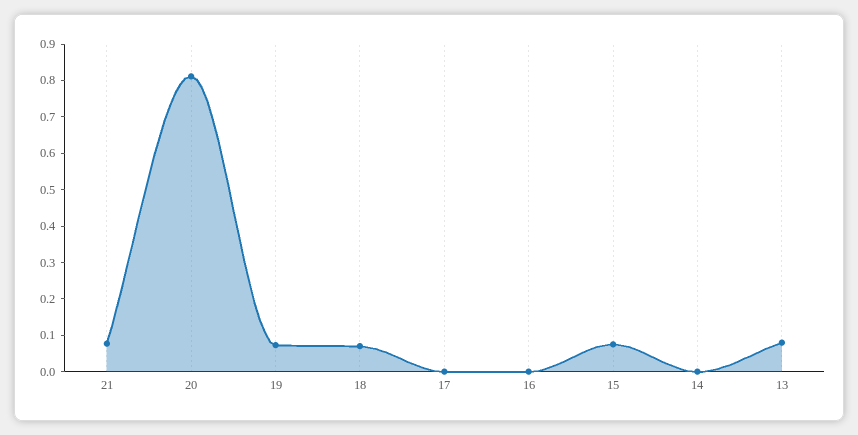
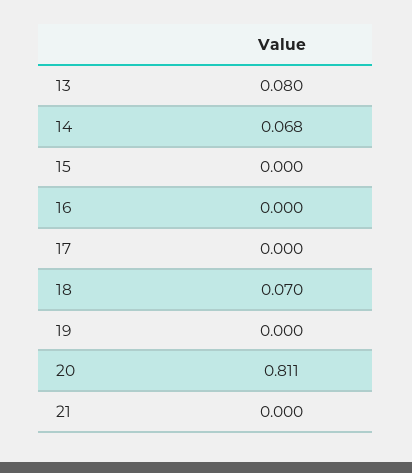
21: 0.075 -> 0
19: 0.075 -> 0
15: 0.075 -> 0
14: 0 -> 0.068

